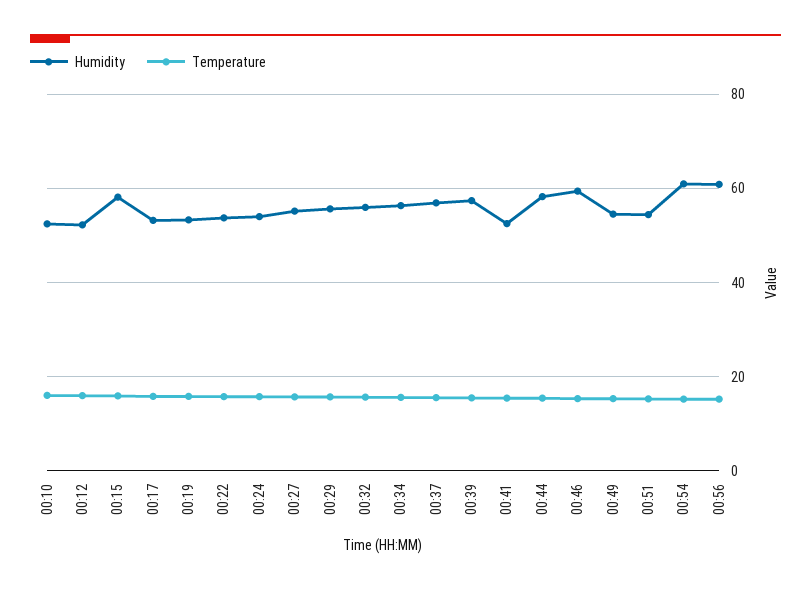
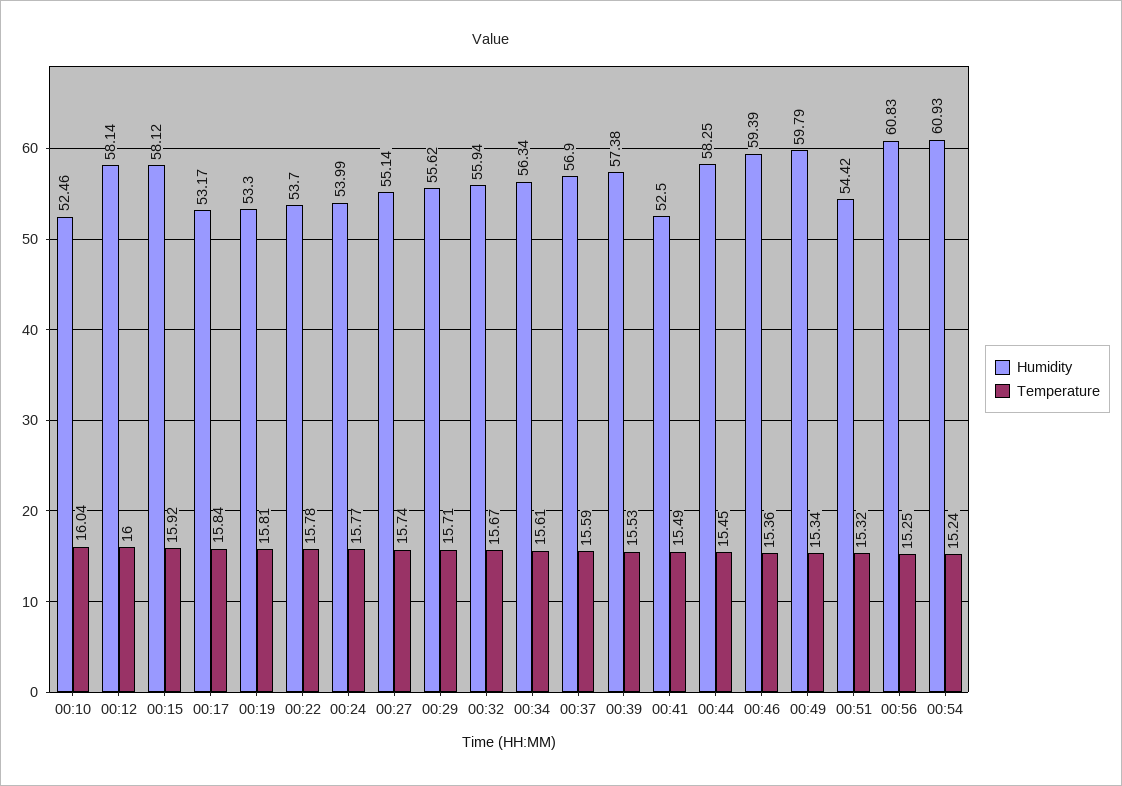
Humidity, 00:12: 52 -> 58.14
Humidity, 00:49: 54 -> 59.79

